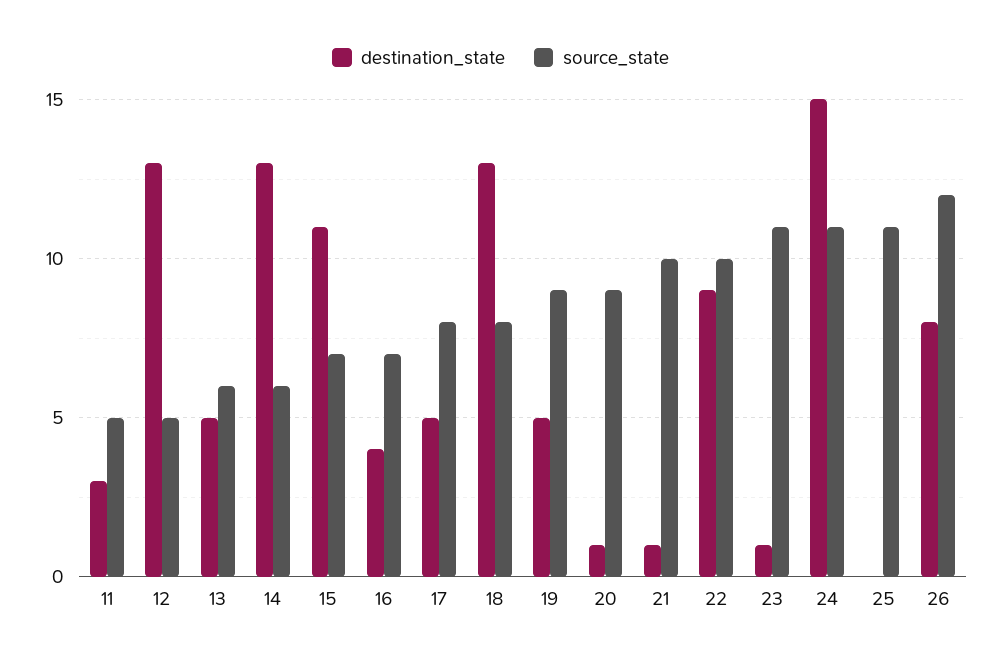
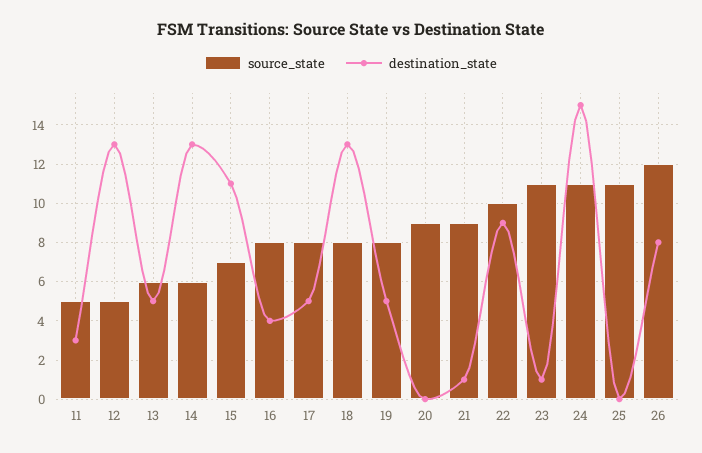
source_state, 16: 7 -> 8
source_state, 19: 9 -> 8
destination_state, 20: 1 -> 0
source_state, 21: 10 -> 9

